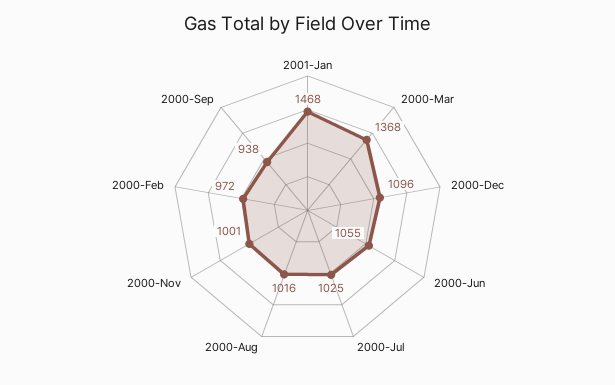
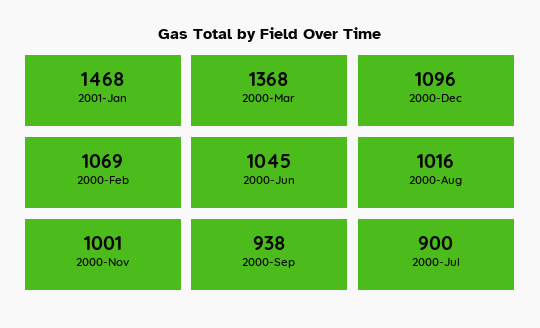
2000-Jun: 1055 -> 1045
2000-Jul: 1025 -> 900
2000-Feb: 972 -> 1069

